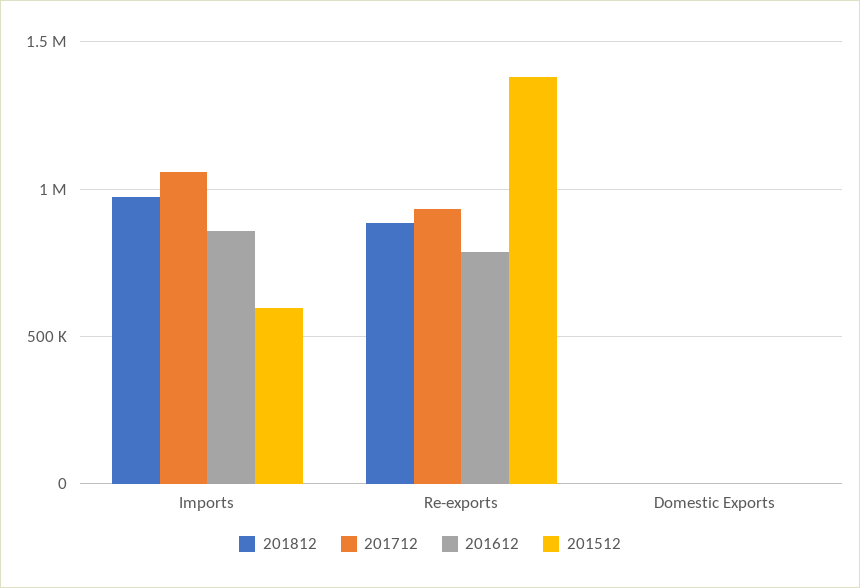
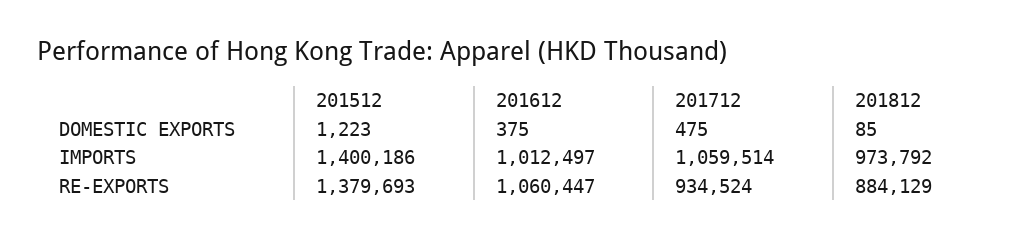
201612, Imports: 850000 -> 1012497
201512, Imports: 600000 -> 1400186
201612, Re-exports: 800000 -> 1060447

